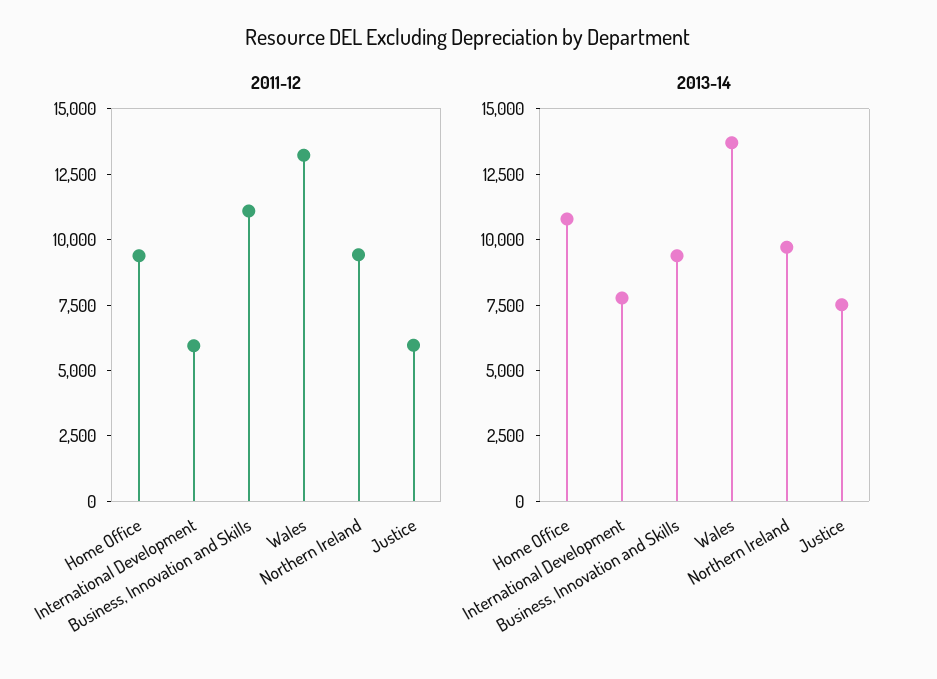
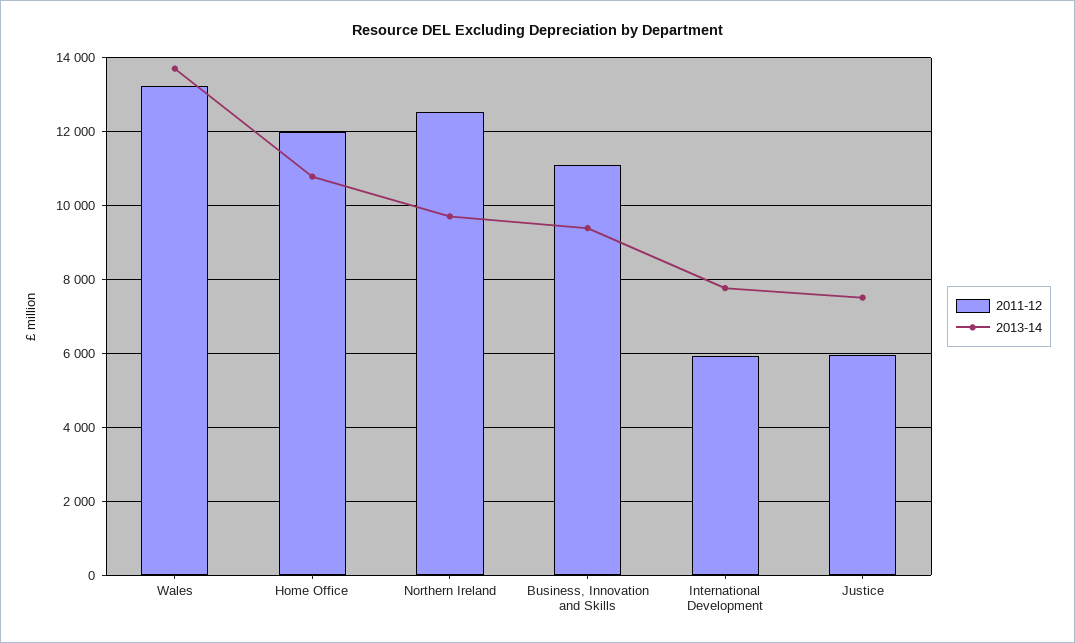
2011-12, Home Office: 9500 -> 12000
2011-12, Northern Ireland: 9500 -> 12600

